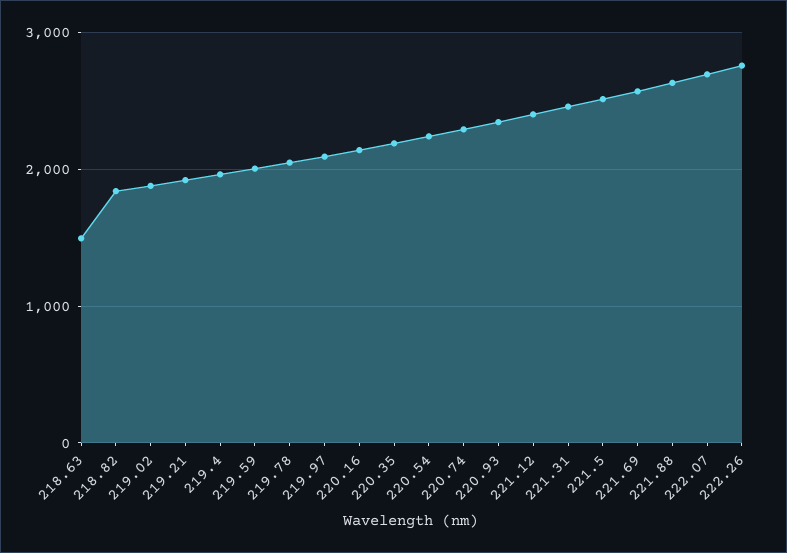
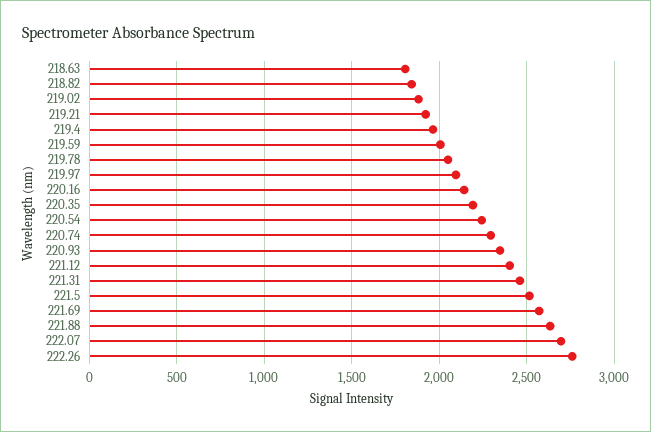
218.63: 1500 -> 1800

